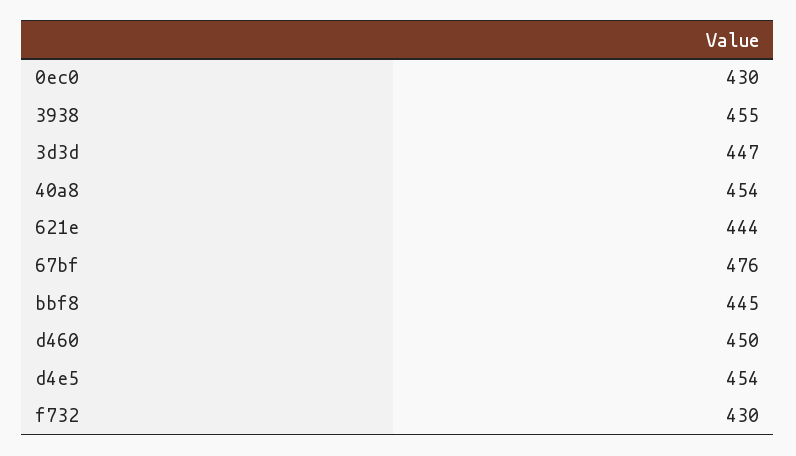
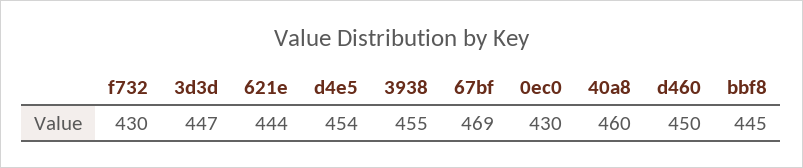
40a8: 454 -> 460
67bf: 476 -> 469

